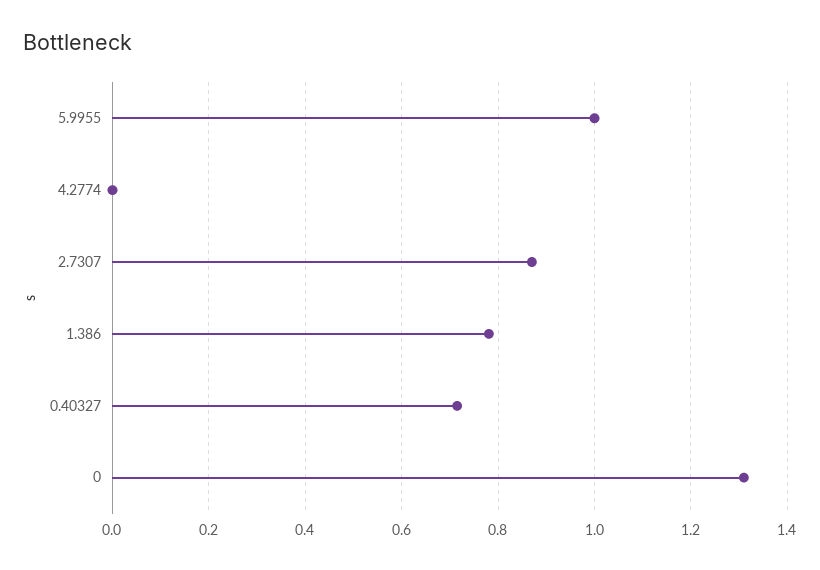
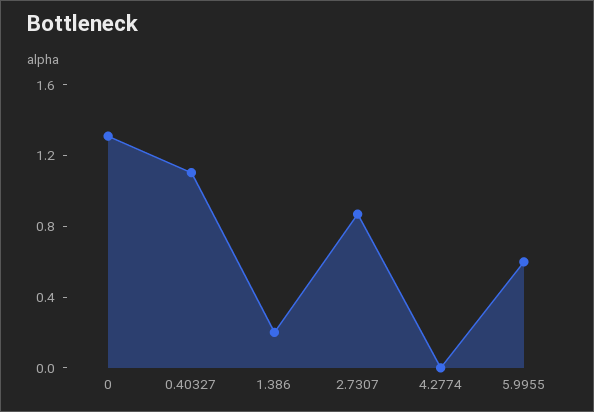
5.9955: 1 -> 0.6
1.386: 0.78 -> 0.2
0.40327: 0.72 -> 1.1

